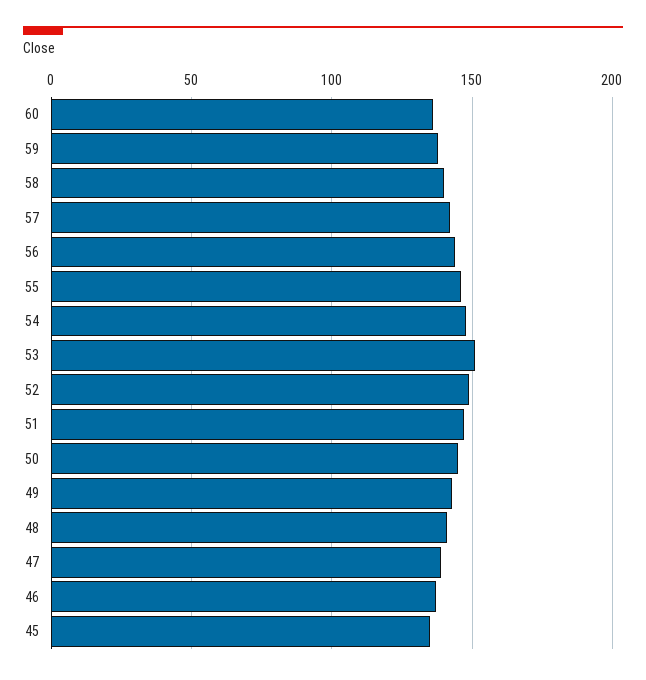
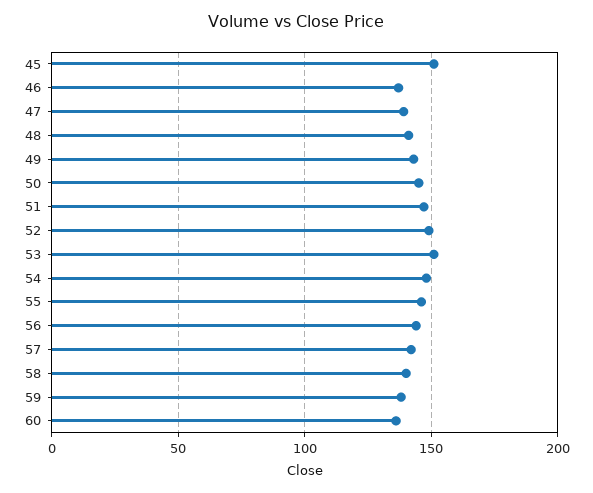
45: 135 -> 150

